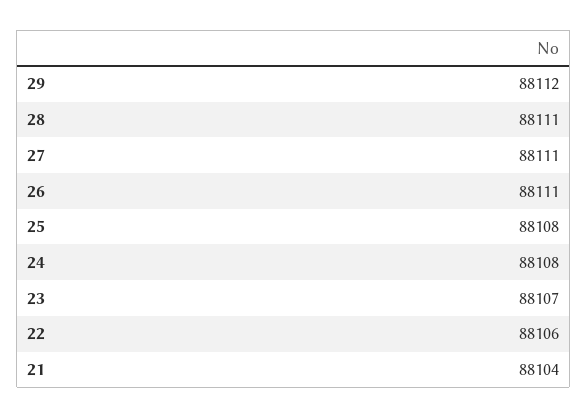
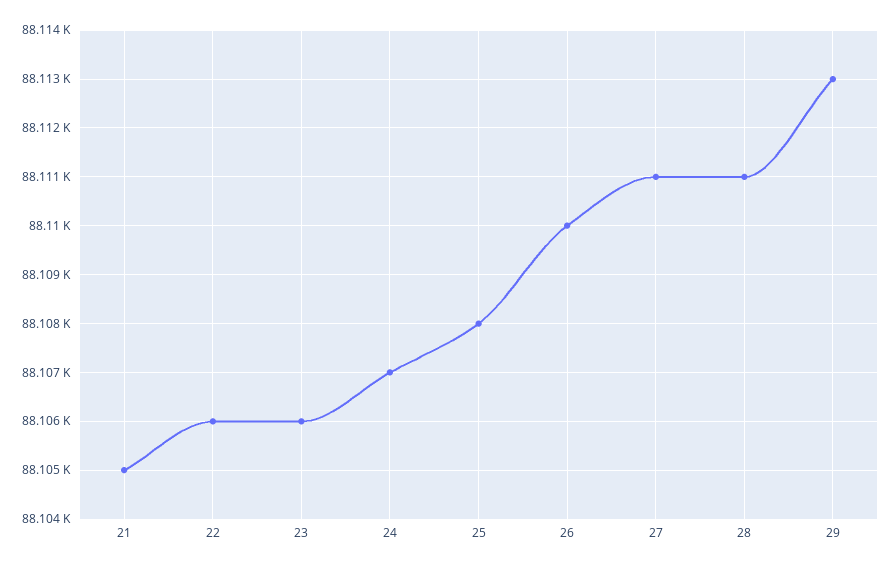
29: 88112 -> 88113
26: 88111 -> 88110
24: 88108 -> 88107
23: 88107 -> 88106
21: 88104 -> 88105

